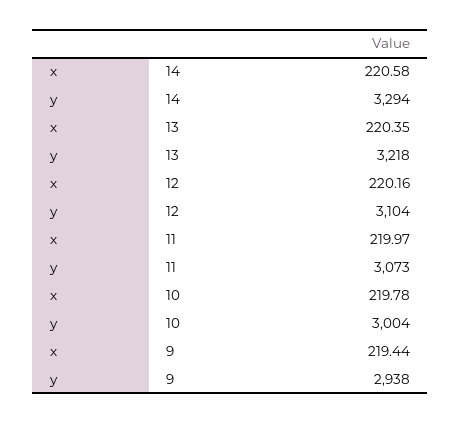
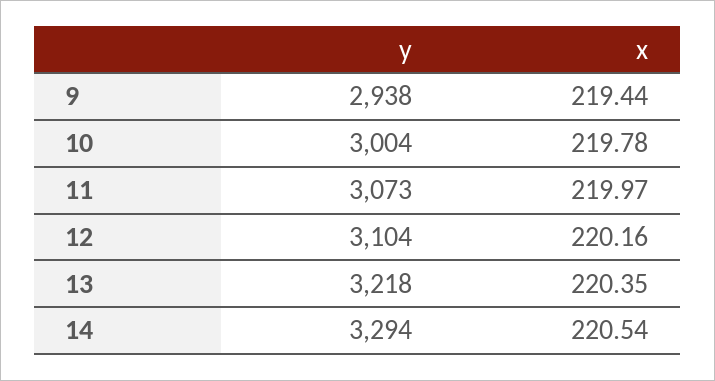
x, 14: 220.58 -> 220.54

